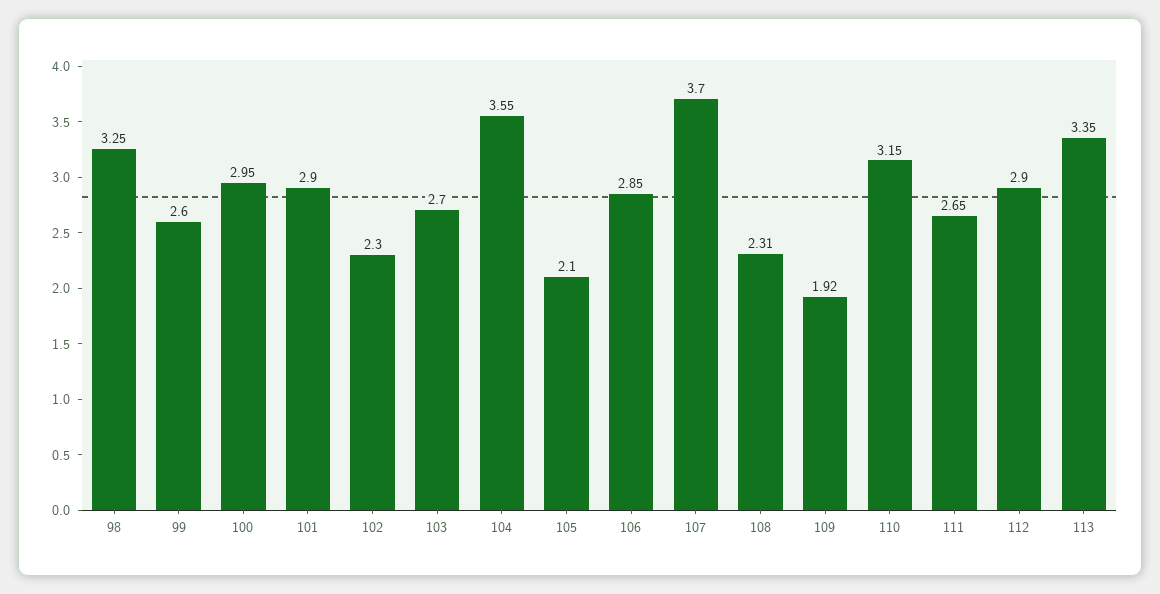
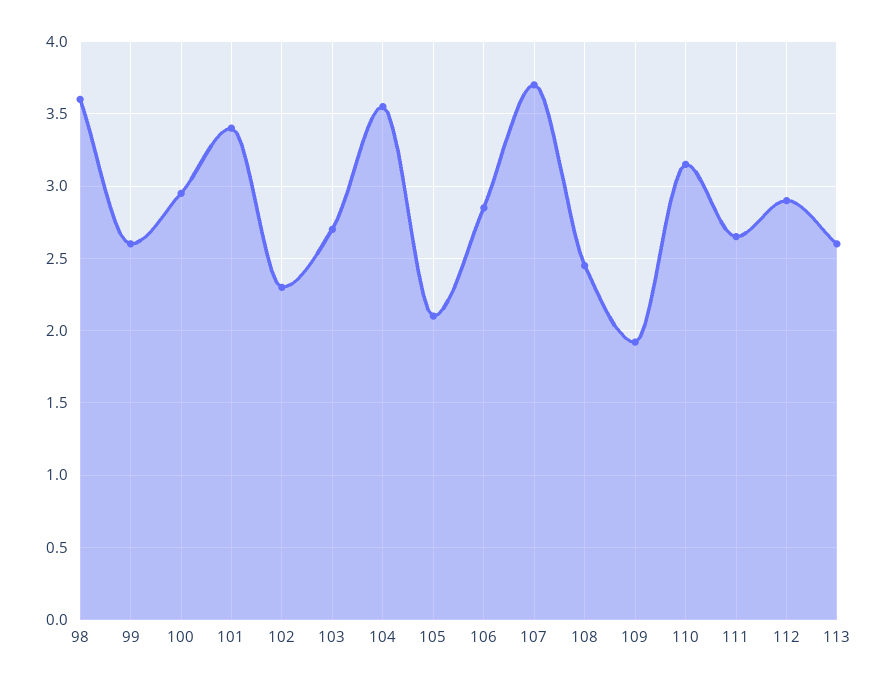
98: 3.25 -> 3.6
101: 2.9 -> 3.4
108: 2.31 -> 2.45
113: 3.35 -> 2.6

